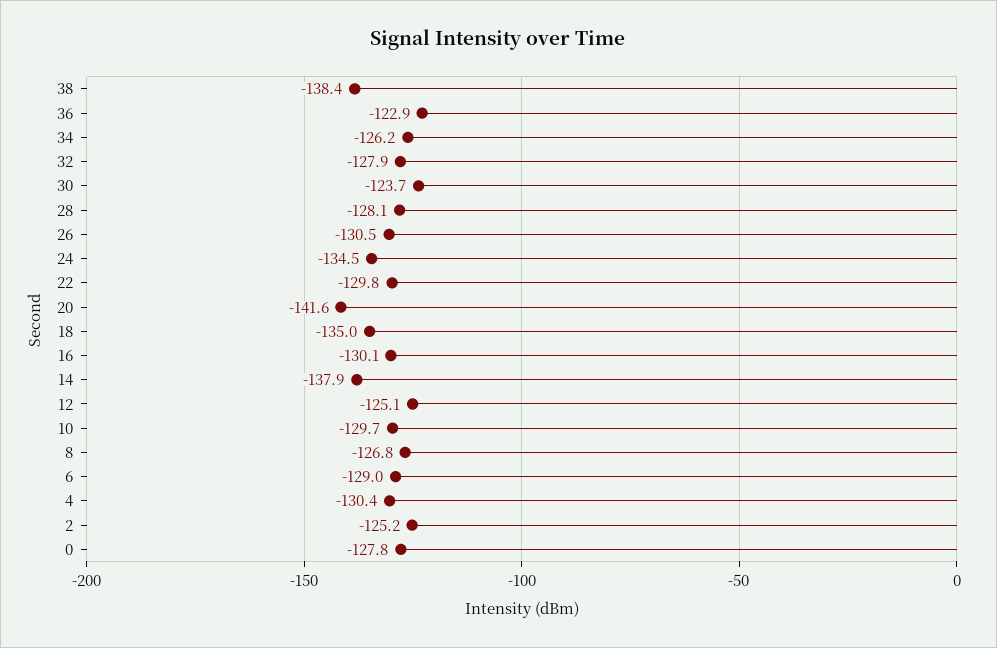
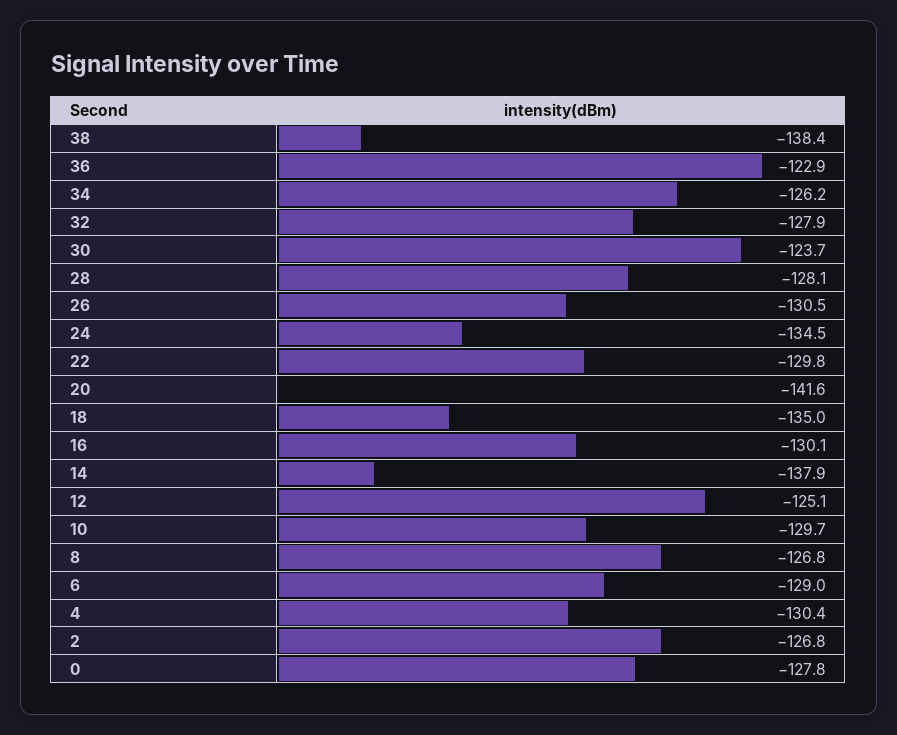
2: -125.2 -> -126.8

